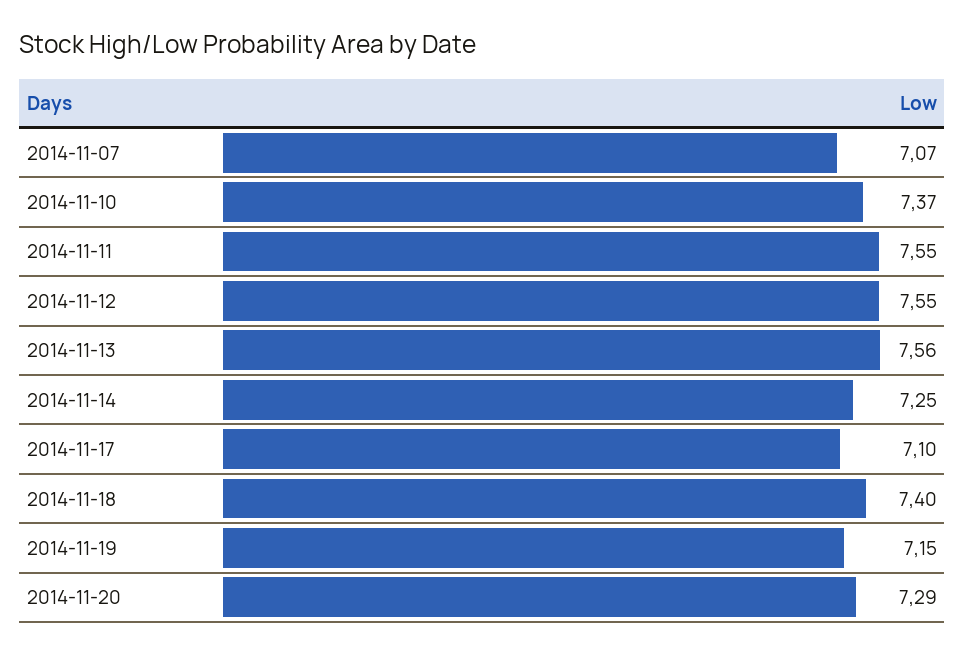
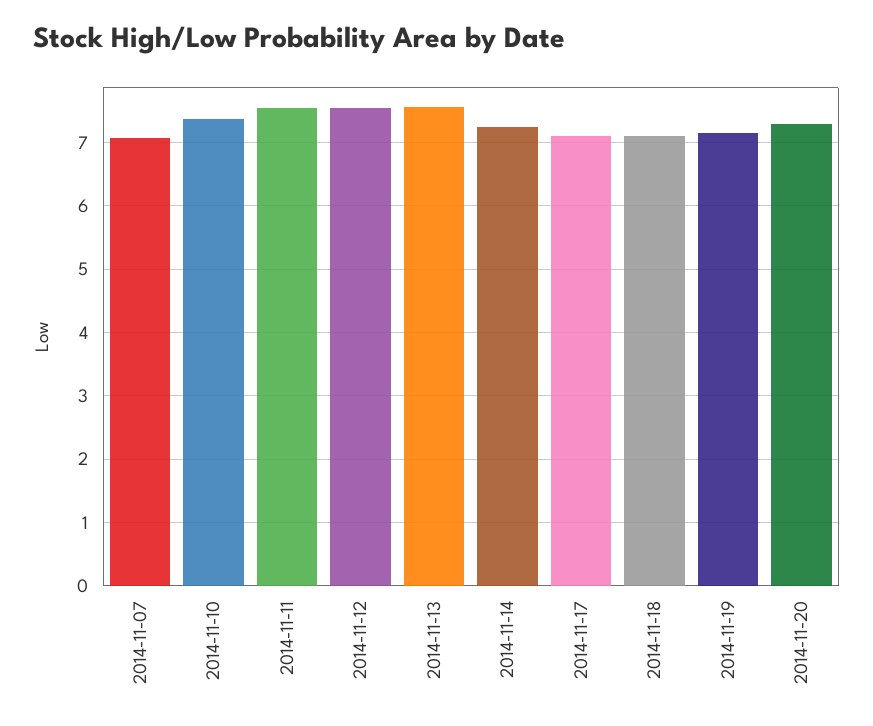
2014-11-18: 7.4 -> 7.1

